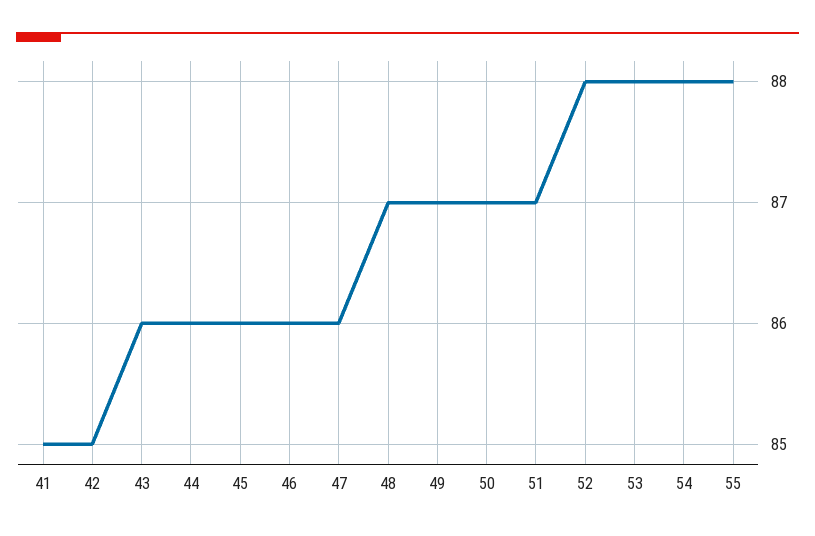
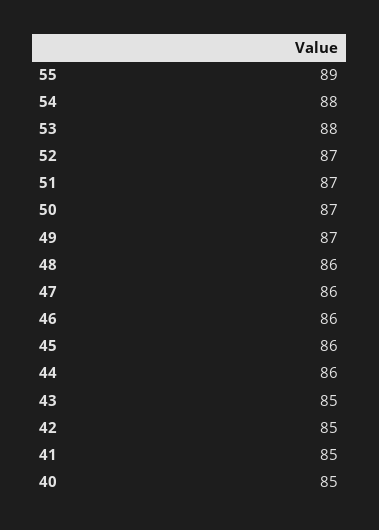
43: 86 -> 85
48: 87 -> 86
52: 88 -> 87
55: 88 -> 89
40: none -> 85

